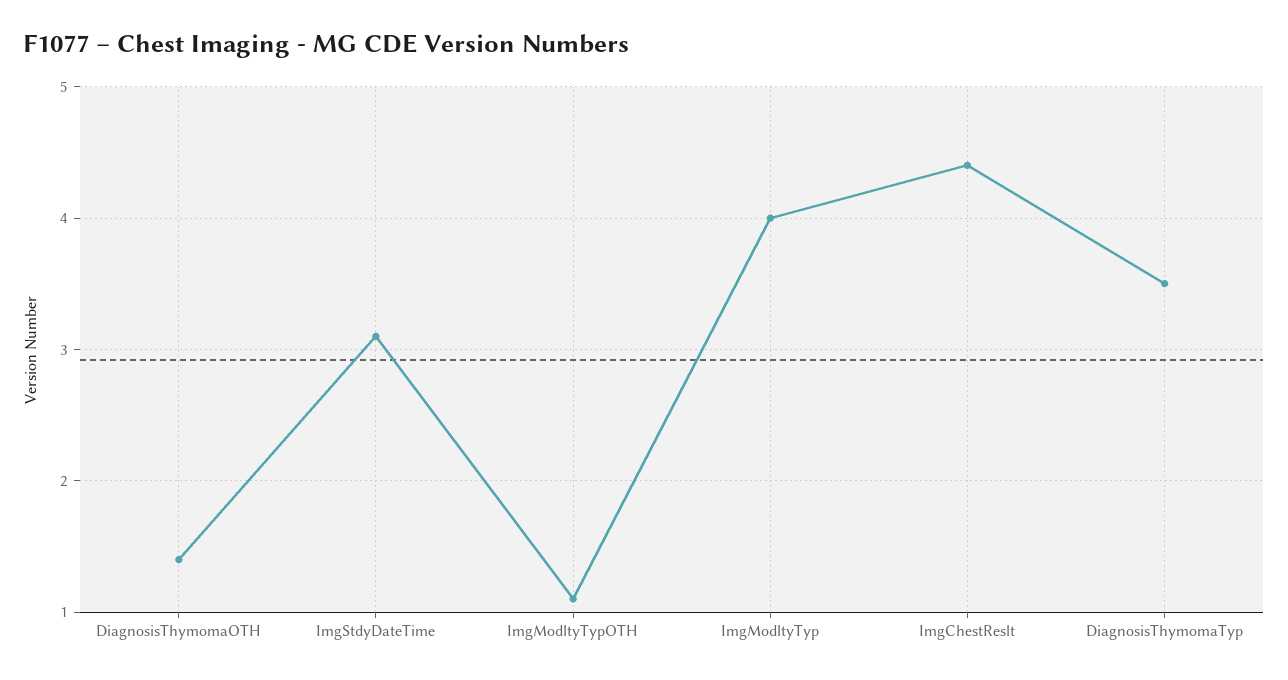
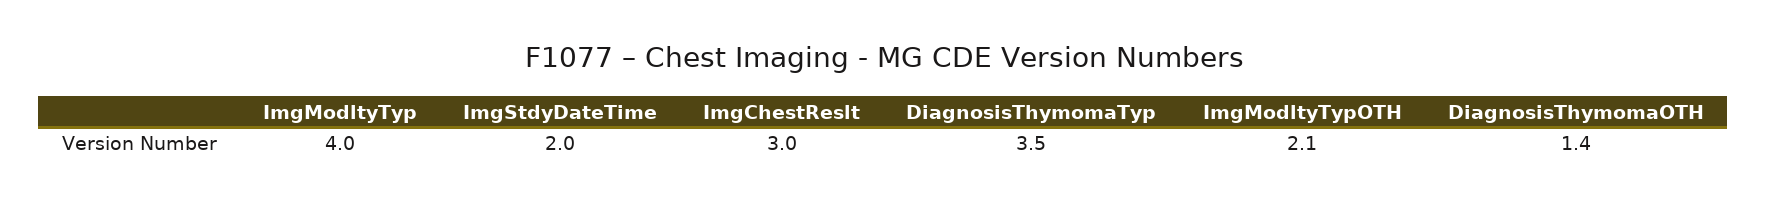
ImgStdyDateTime: 3.1 -> 2
ImgModltyTypOTH: 1.1 -> 2.1
ImgChestReslt: 4.4 -> 3

